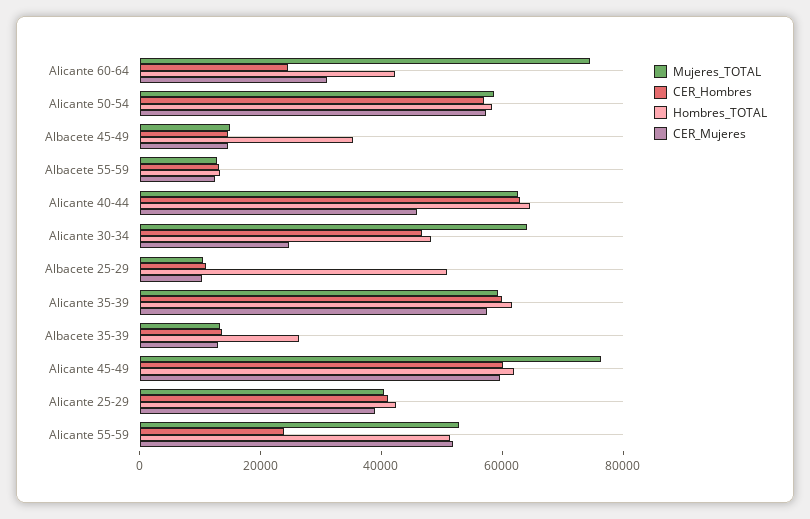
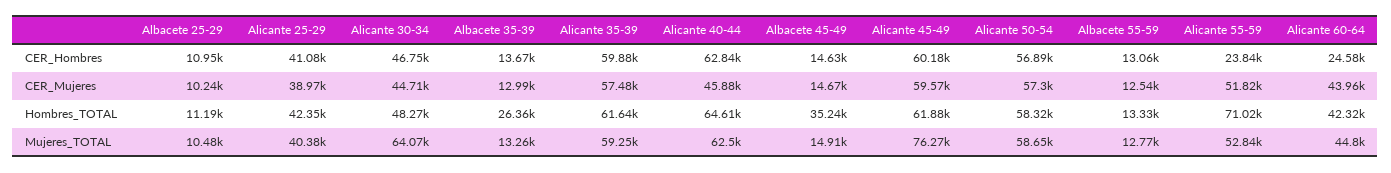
Mujeres_TOTAL, Alicante 60-64: 75000 -> 44800
CER_Mujeres, Alicante 60-64: 30000 -> 43960
CER_Mujeres, Alicante 30-34: 25000 -> 44710
Hombres_TOTAL, Albacete 25-29: 50000 -> 11190
Hombres_TOTAL, Alicante 55-59: 50000 -> 71020

